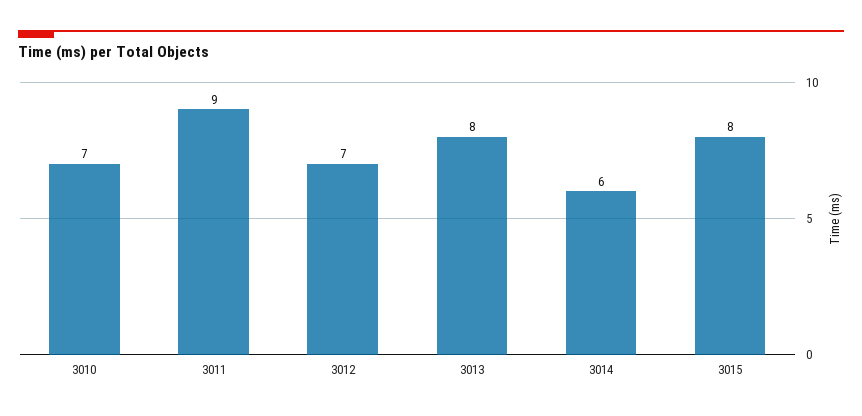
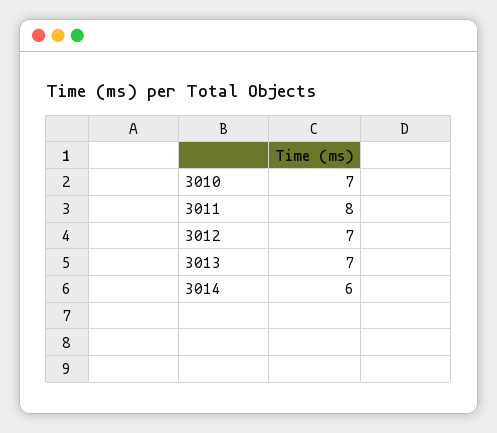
3011: 9 -> 8
3013: 8 -> 7
3015: 8 -> none

